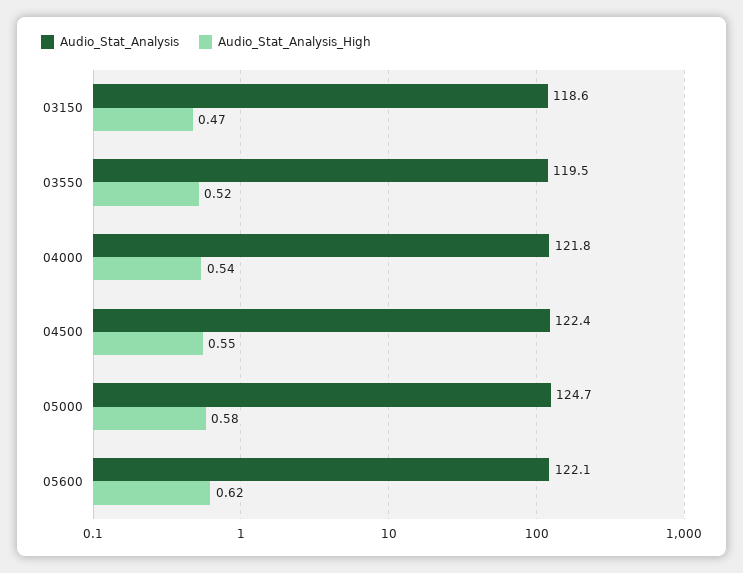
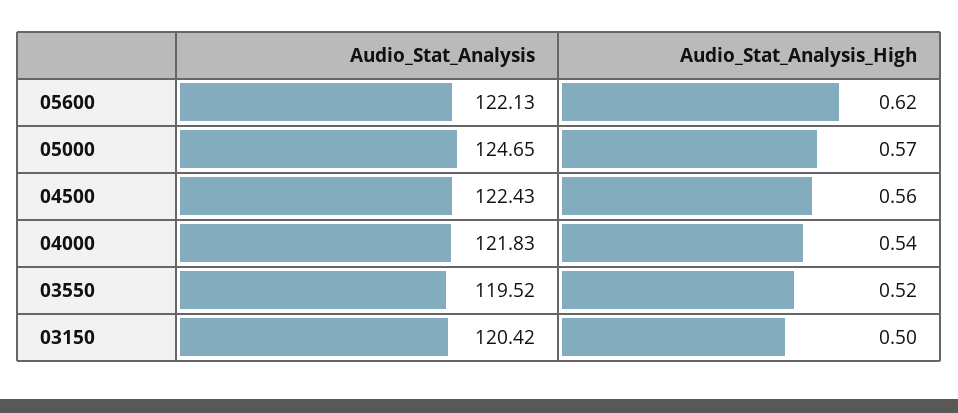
Audio_Stat_Analysis, 03150: 118.6 -> 120.42
Audio_Stat_Analysis_High, 03150: 0.47 -> 0.5
Audio_Stat_Analysis_High, 04500: 0.55 -> 0.56
Audio_Stat_Analysis_High, 05000: 0.58 -> 0.57

